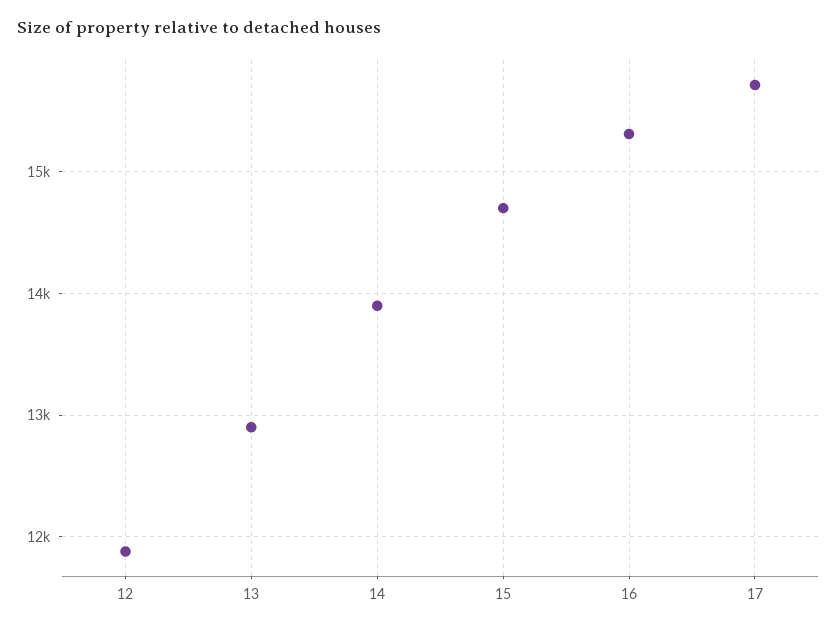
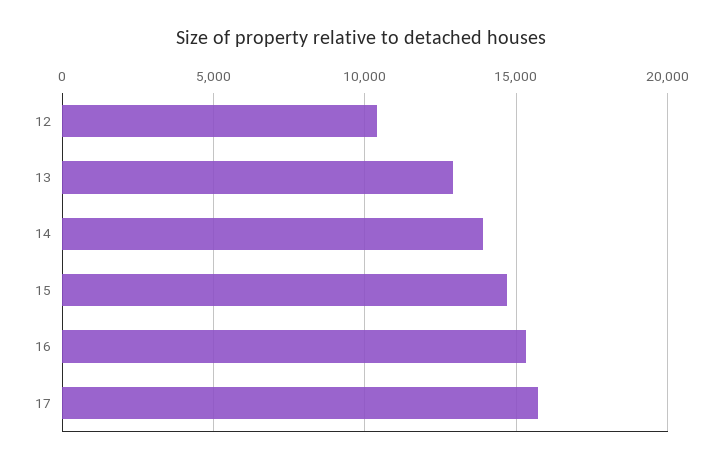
12: 11900 -> 10500

